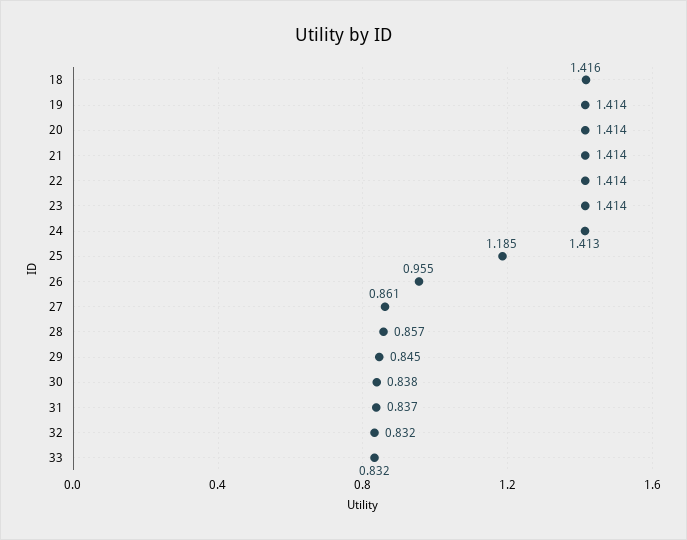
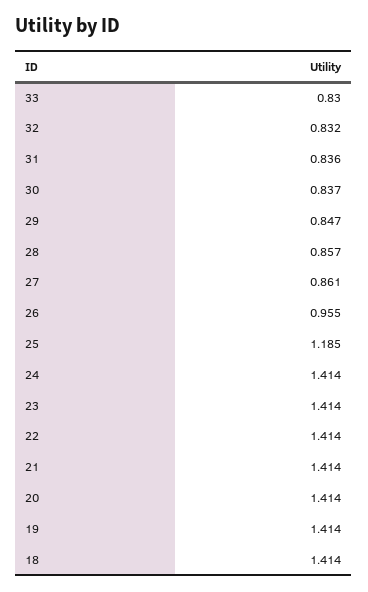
18: 1.416 -> 1.414
24: 1.413 -> 1.414
29: 0.845 -> 0.847
30: 0.838 -> 0.837
31: 0.837 -> 0.836
33: 0.832 -> 0.83

